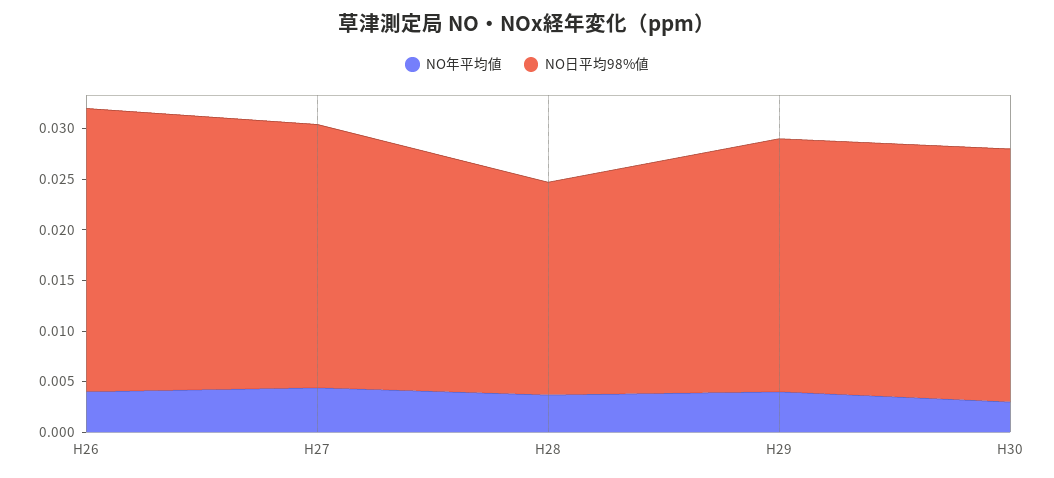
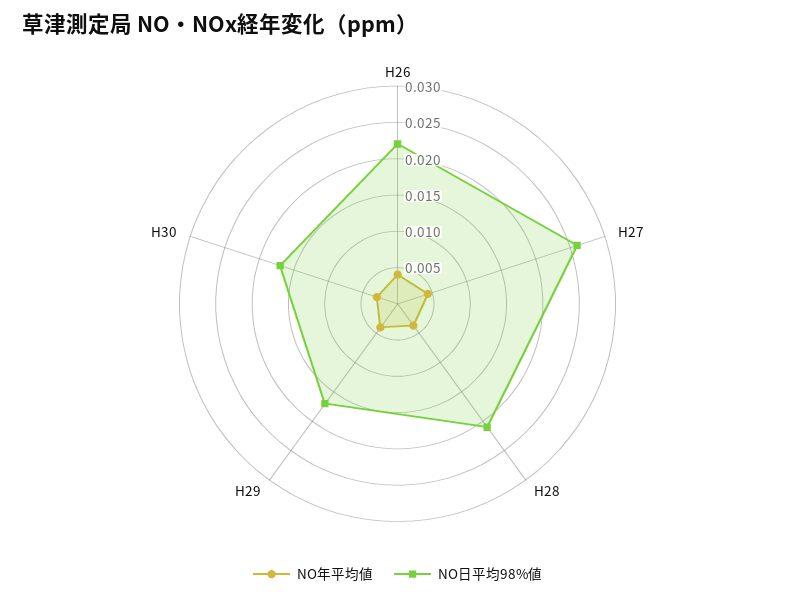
NO日平均98%値, H26: 0.028 -> 0.0225
NO日平均98%値, H29: 0.025 -> 0.0175
NO日平均98%値, H30: 0.025 -> 0.0175

